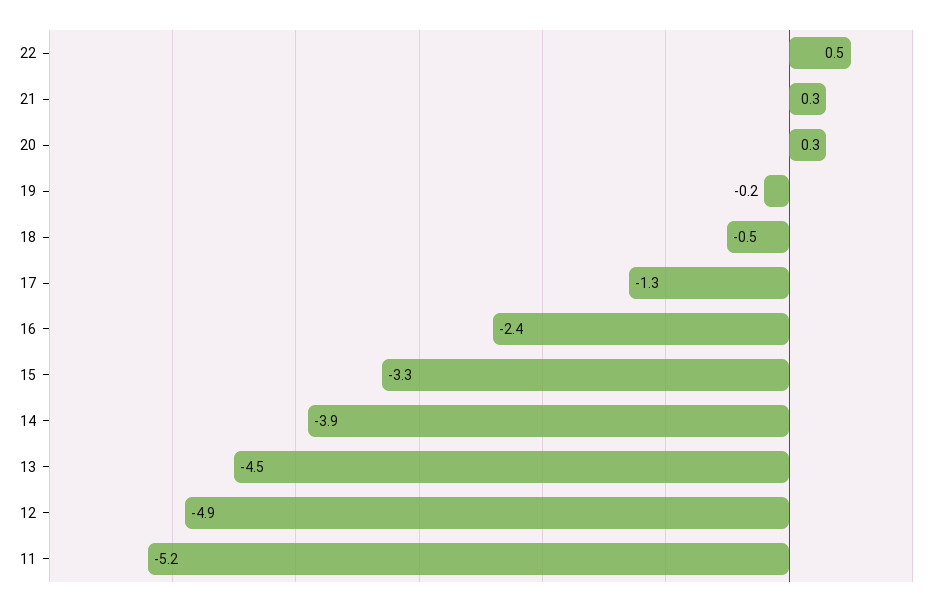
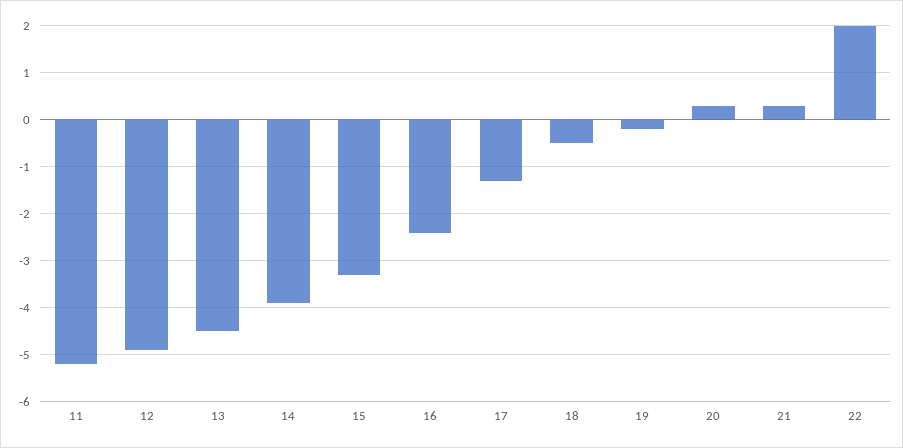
22: 0.5 -> 2

